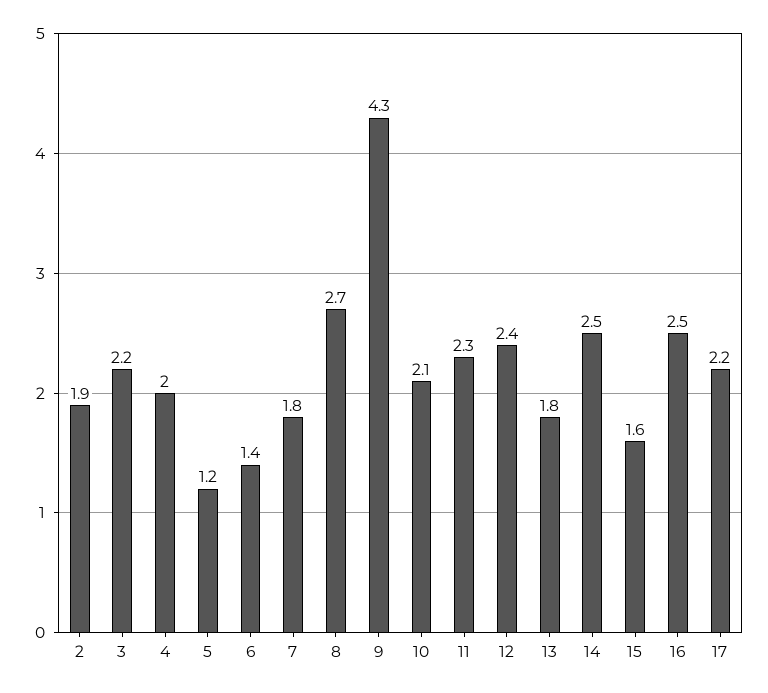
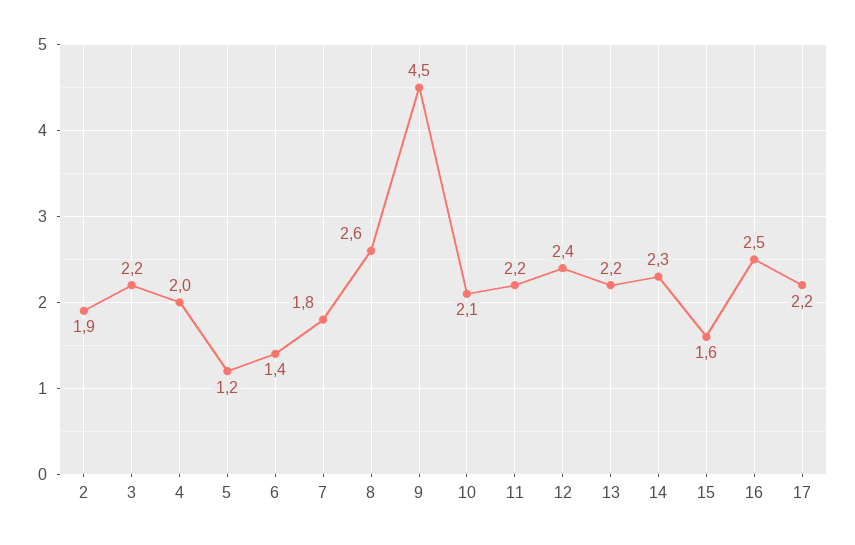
8: 2.7 -> 2.6
9: 4.3 -> 4.5
11: 2.3 -> 2.2
13: 1.8 -> 2.2
14: 2.5 -> 2.3

